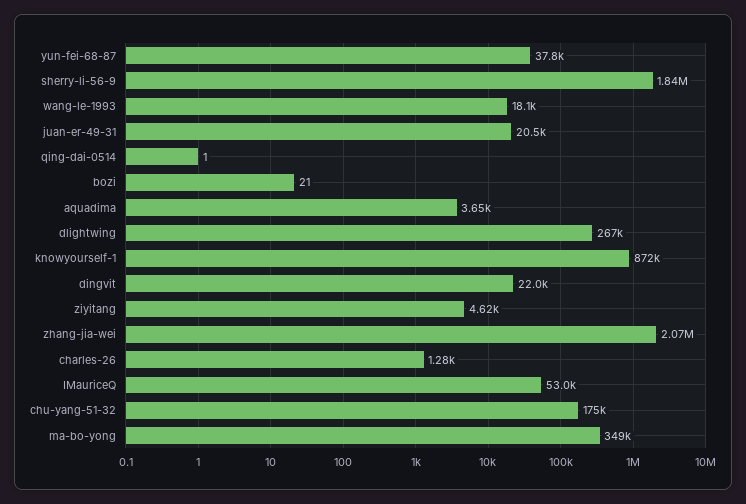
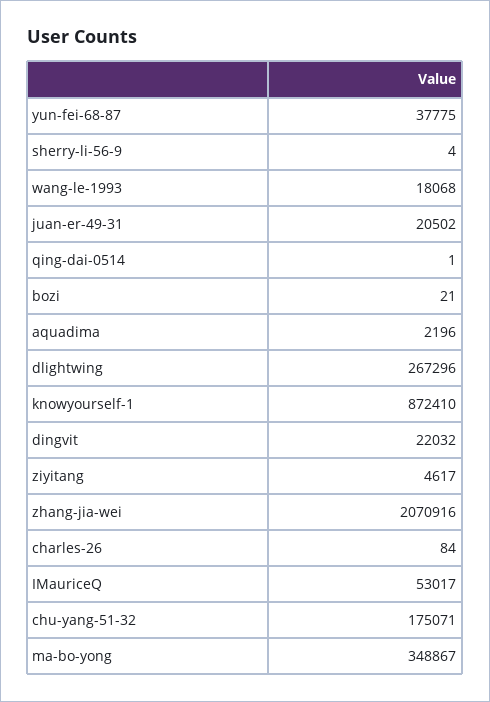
sherry-li-56-9: 1840000 -> 4
aquadima: 3650 -> 2196
charles-26: 1280 -> 84

